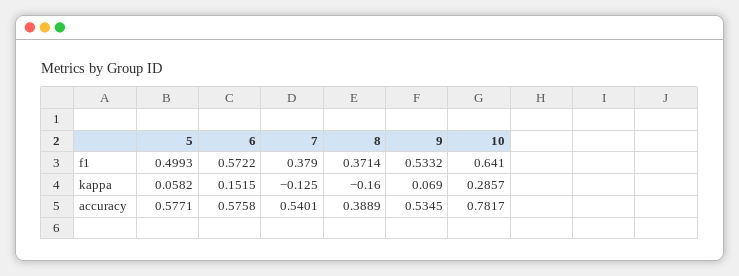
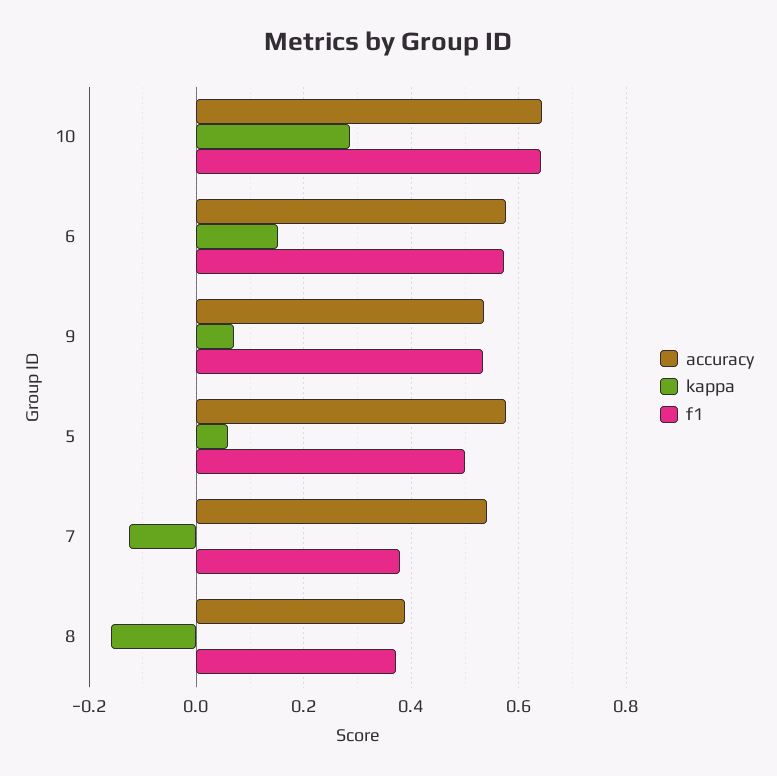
accuracy, 10: 0.7817 -> 0.64

